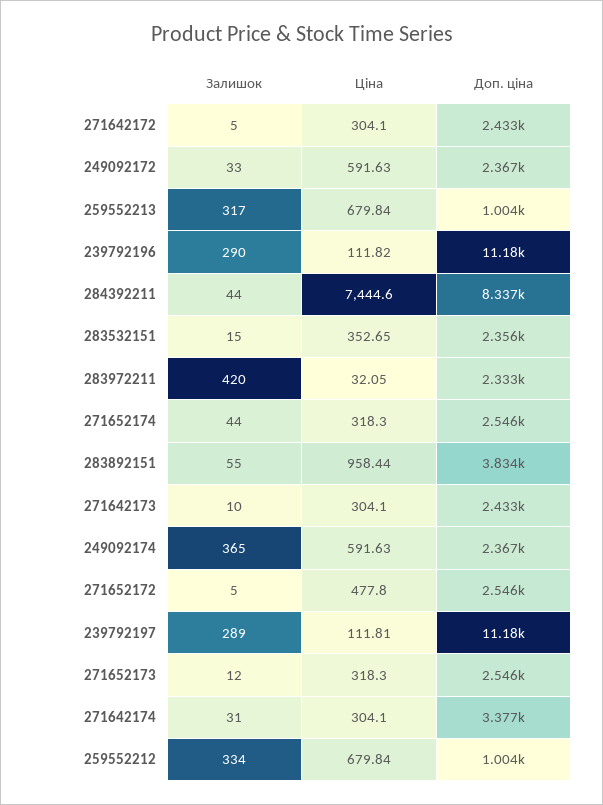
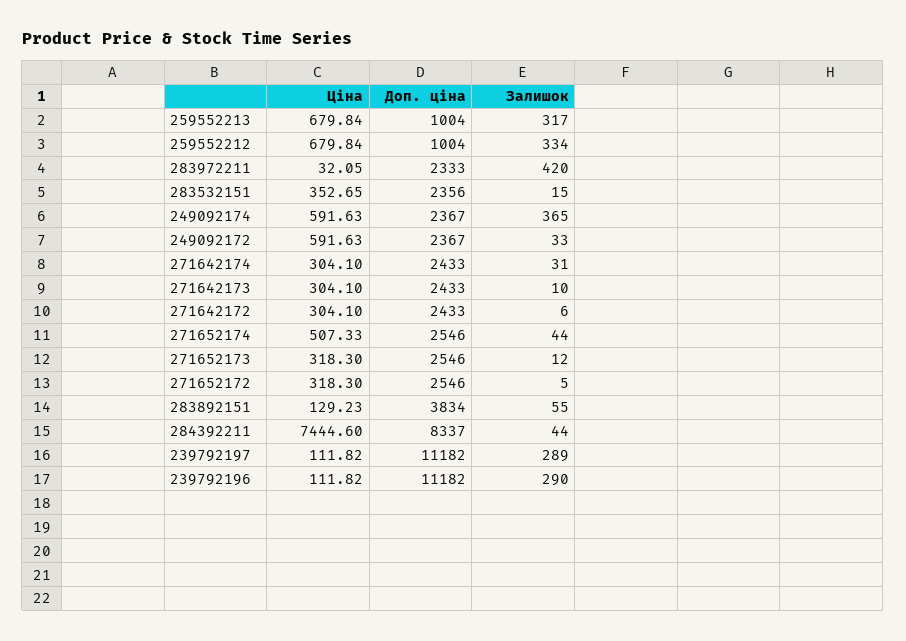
Залишок, 271642172: 5 -> 6
Ціна, 271652174: 318.3 -> 507.33
Ціна, 283892151: 958.44 -> 129.23
Ціна, 271652172: 477.8 -> 318.3
Ціна, 239792197: 111.81 -> 111.82
Доп. ціна, 271642174: 3377 -> 2433

